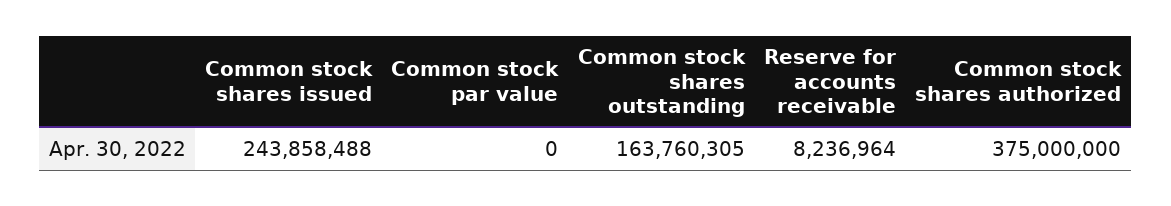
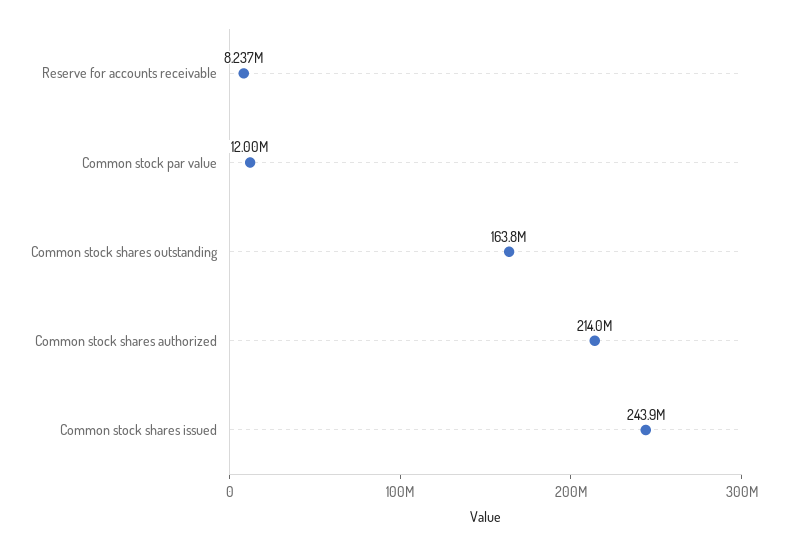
Common stock par value: 0 -> 12000000
Common stock shares authorized: 375000000 -> 214000000

